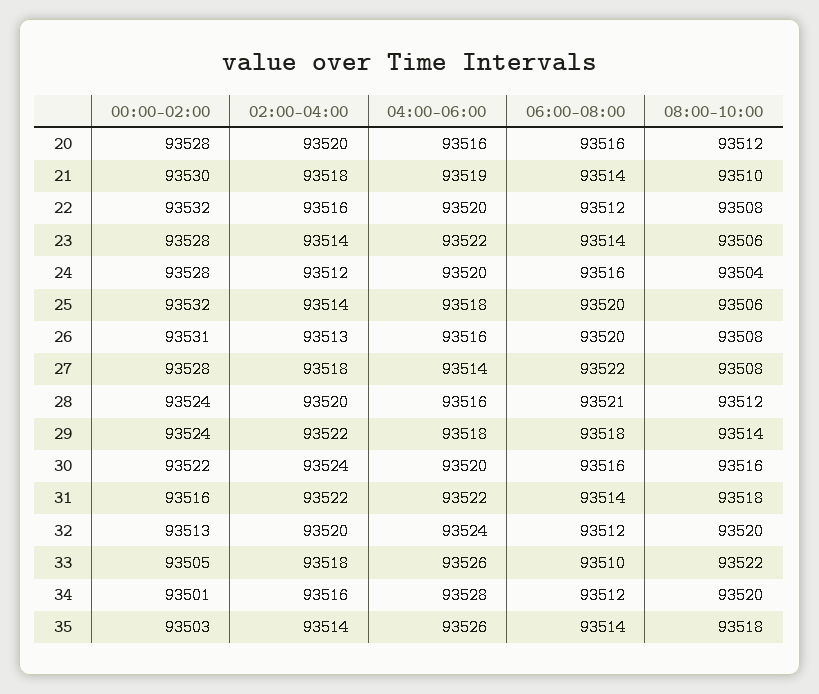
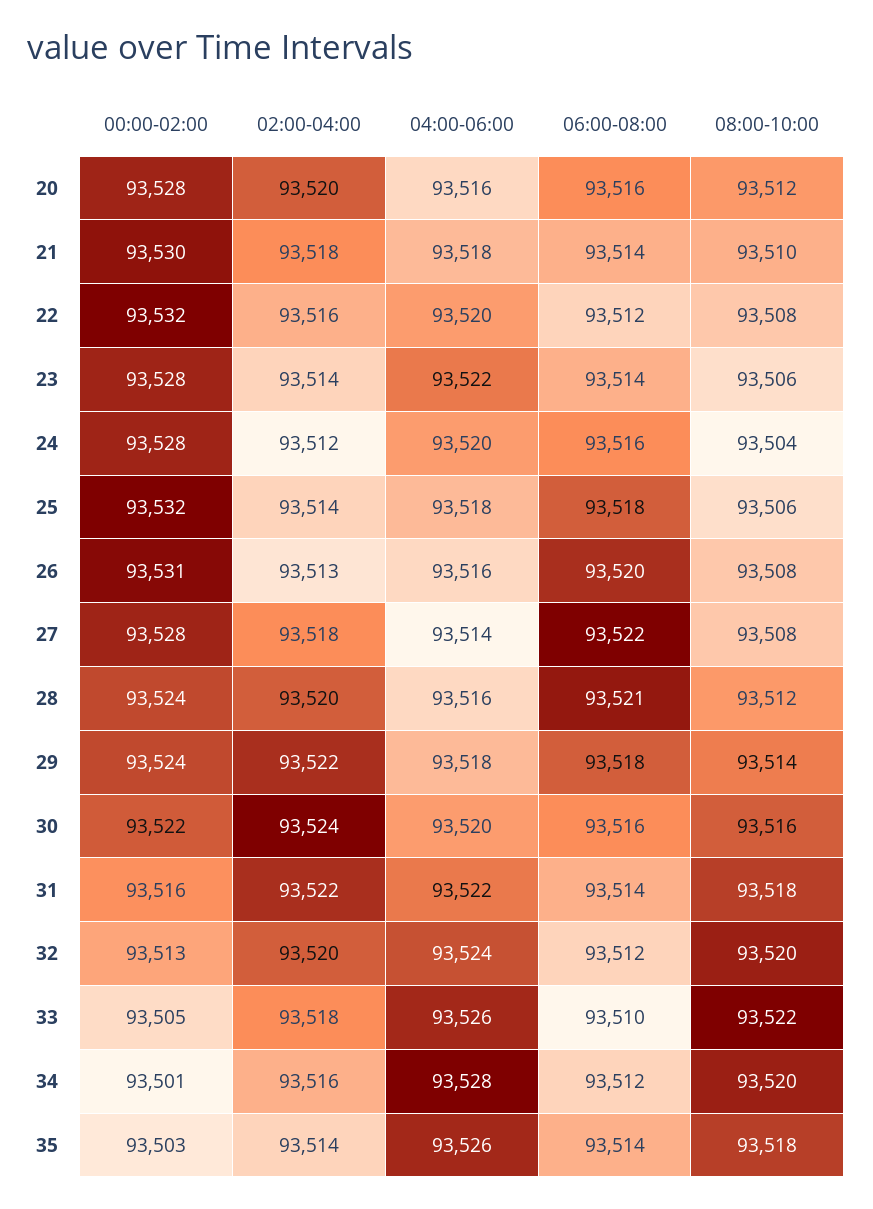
04:00-06:00, 21: 93519 -> 93518
06:00-08:00, 25: 93520 -> 93518

